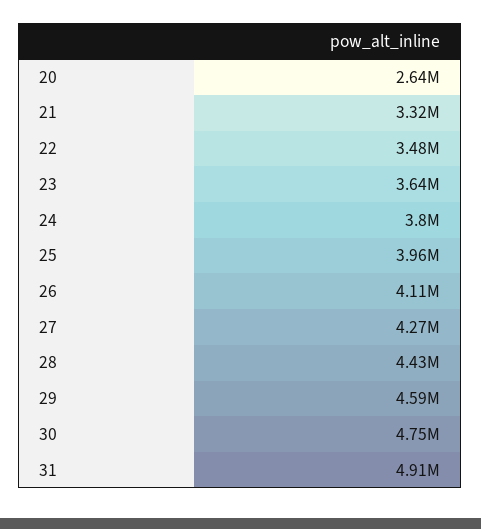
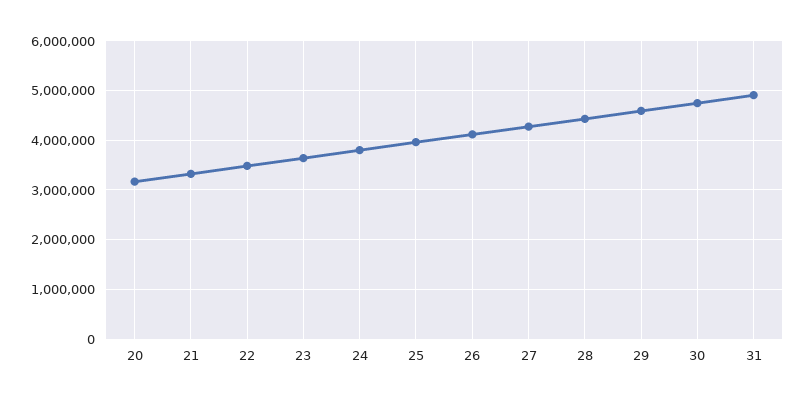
20: 2640000 -> 3200000

